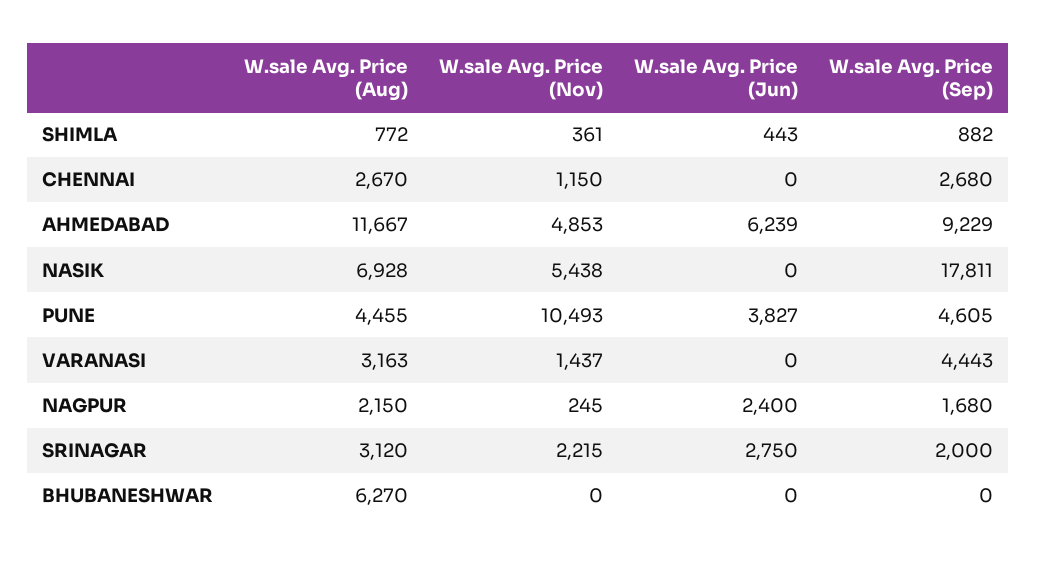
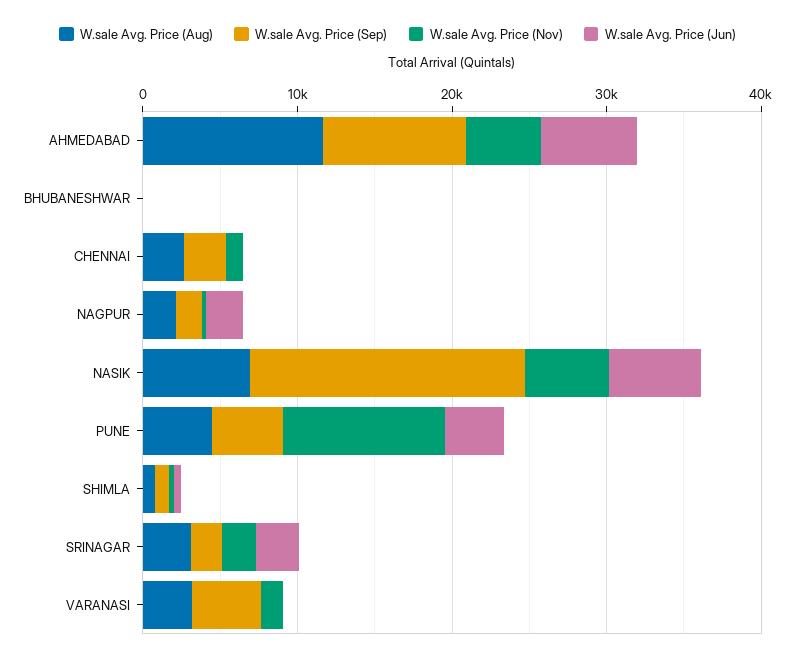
W.sale Avg. Price (Jun), NASIK: 0 -> 6000
W.sale Avg. Price (Aug), BHUBANESHWAR: 6270 -> 0

